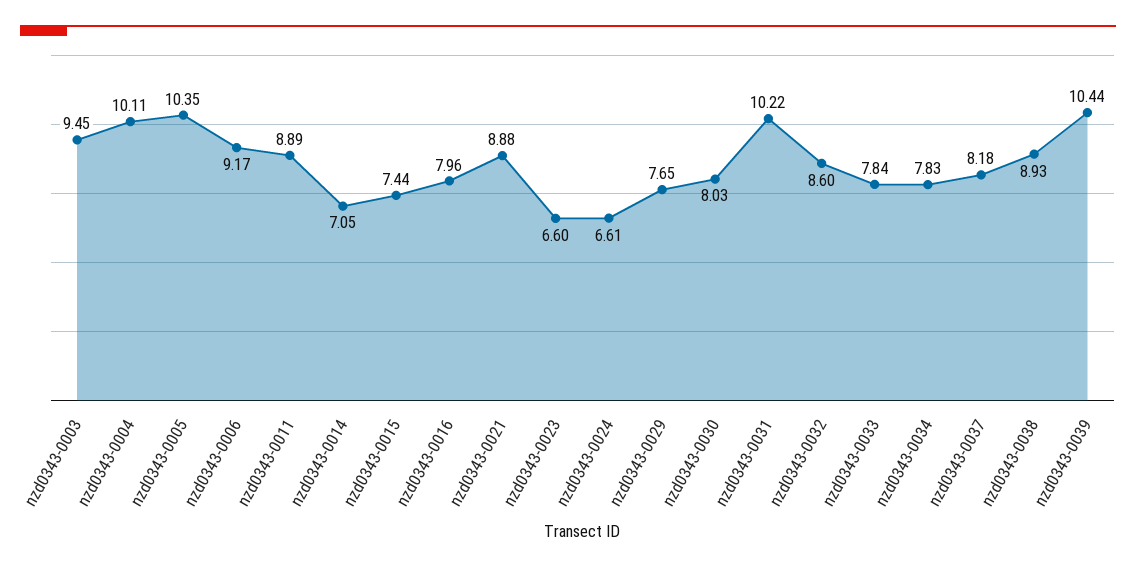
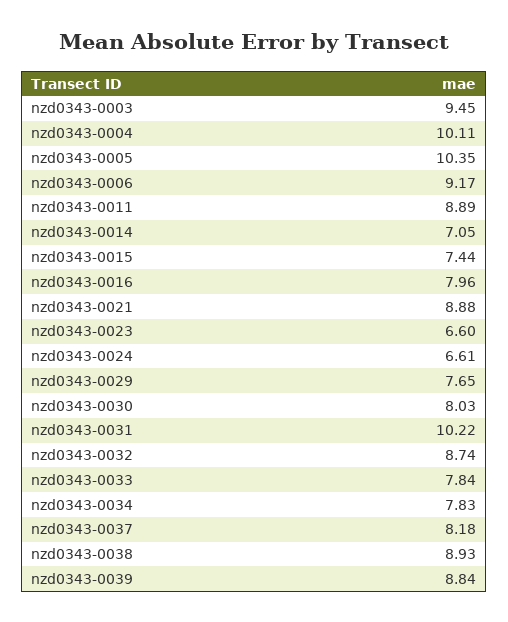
nzd0343-0032: 8.6 -> 8.74
nzd0343-0039: 10.44 -> 8.84

